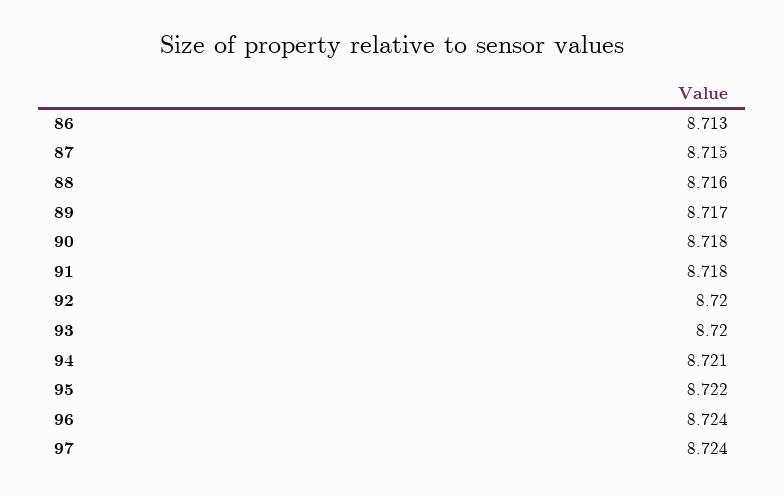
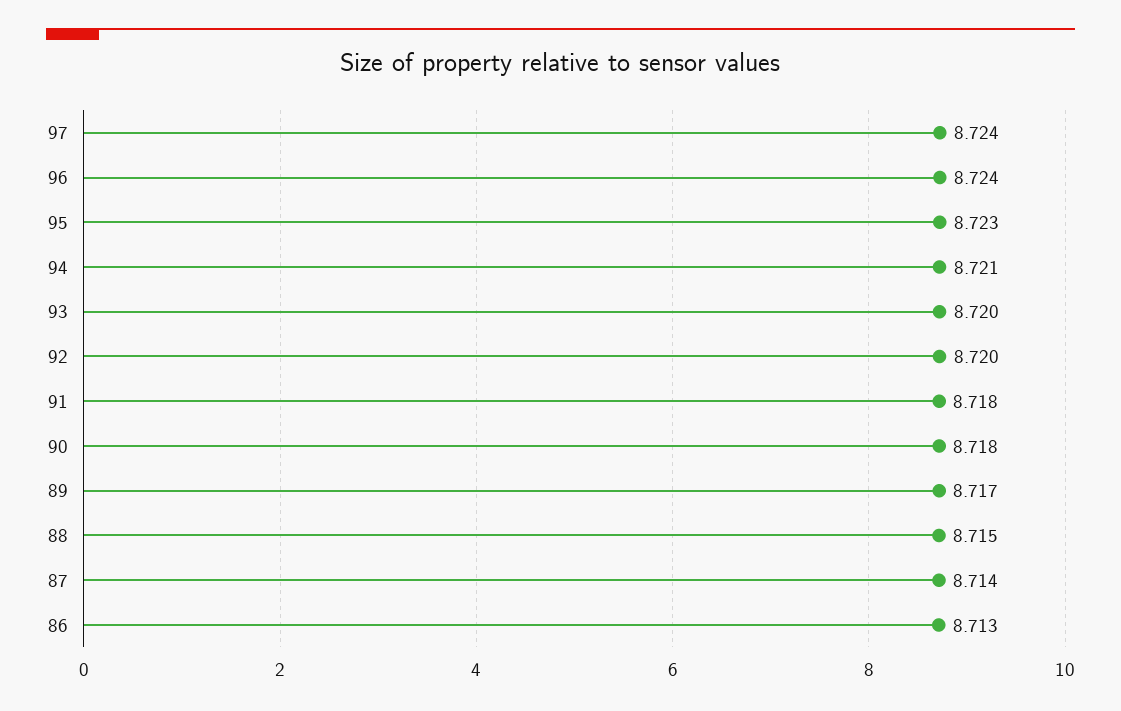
87: 8.715 -> 8.714
88: 8.716 -> 8.715
95: 8.722 -> 8.723

